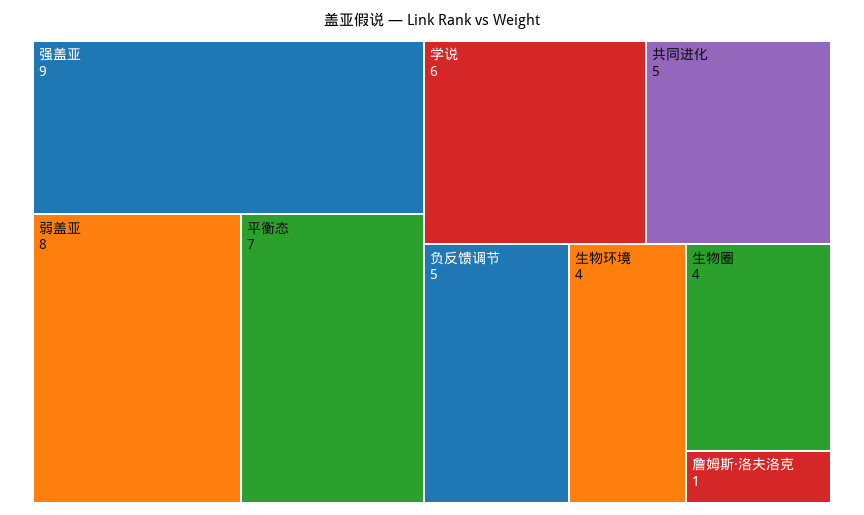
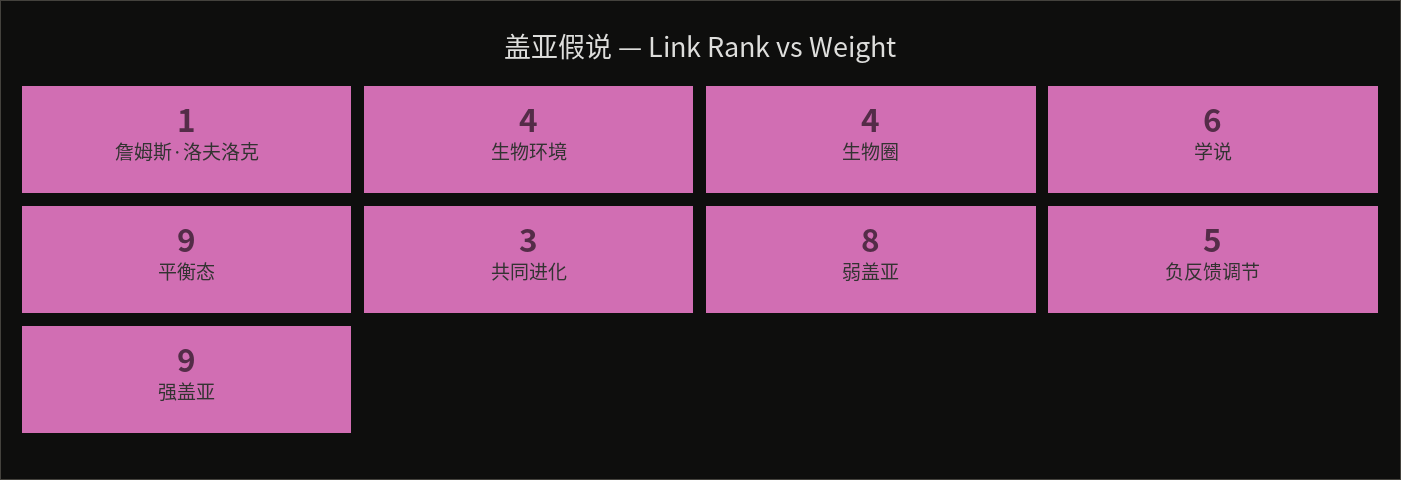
平衡态: 7 -> 9
共同进化: 5 -> 3

